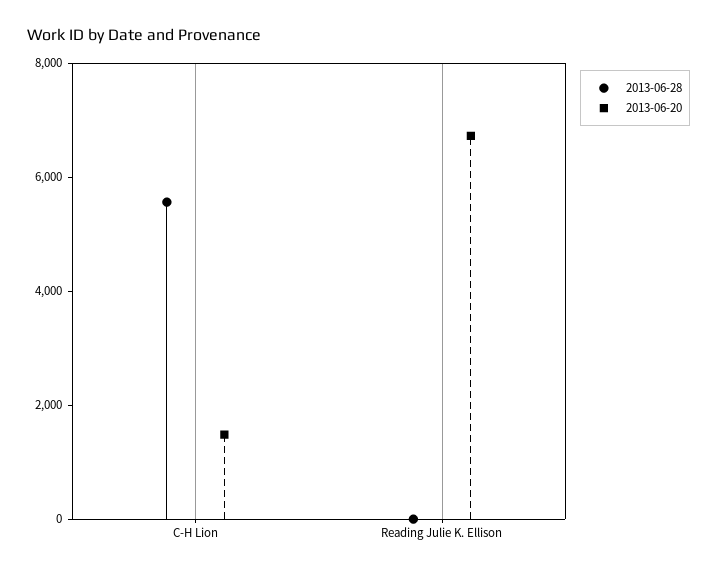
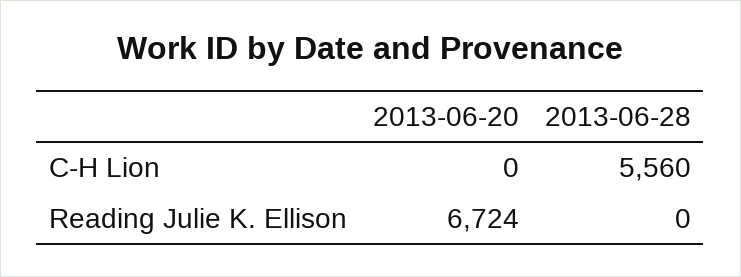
2013-06-20, C-H Lion: 1500 -> 0

